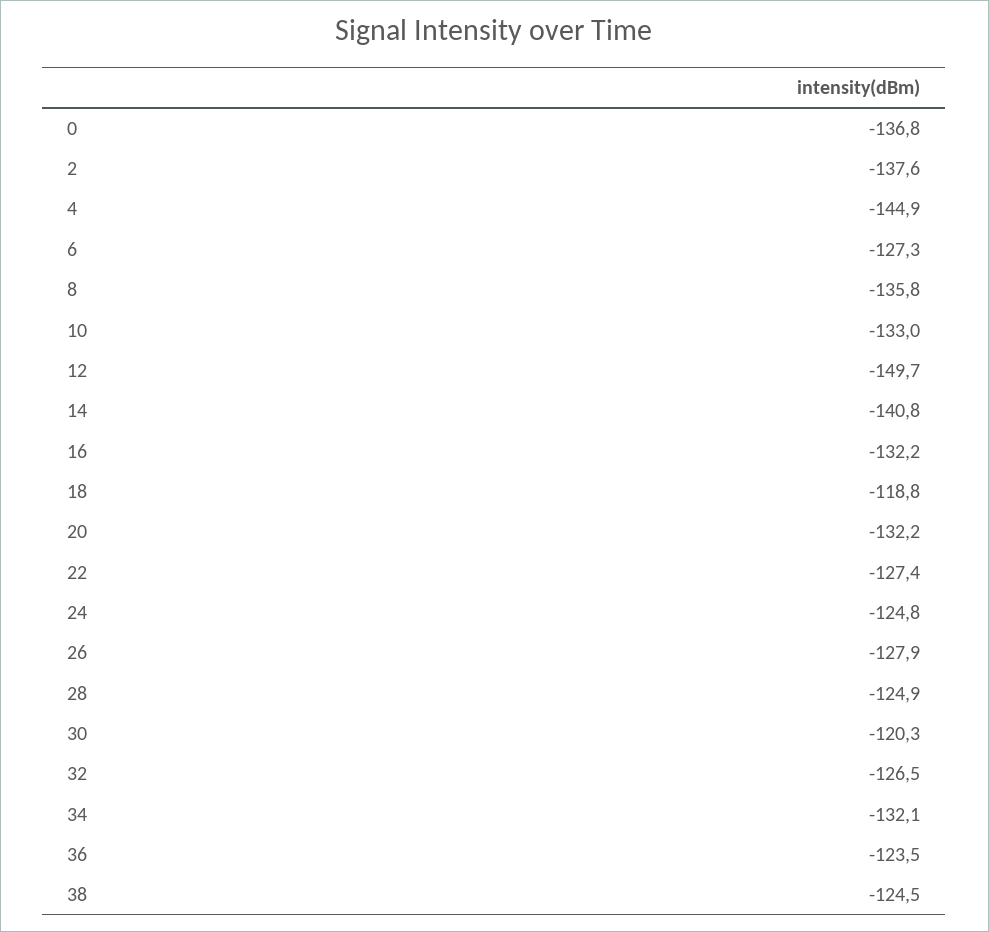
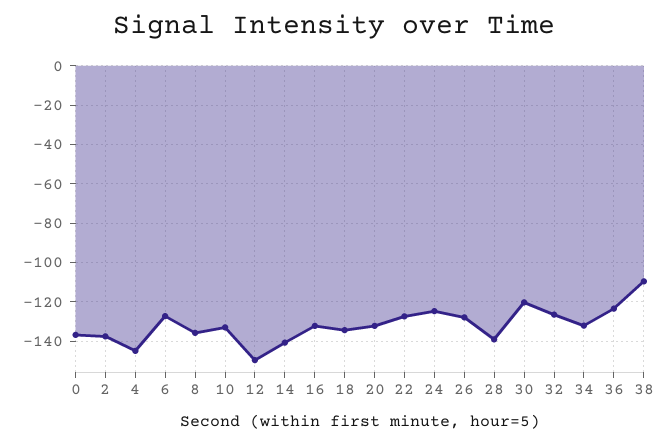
18: -118.8 -> -135
28: -124.9 -> -140
38: -124.5 -> -110

